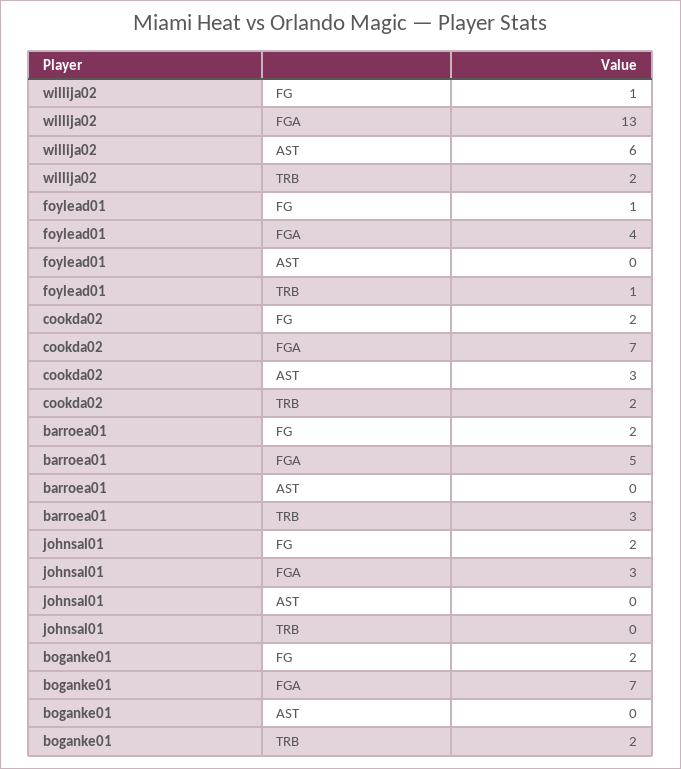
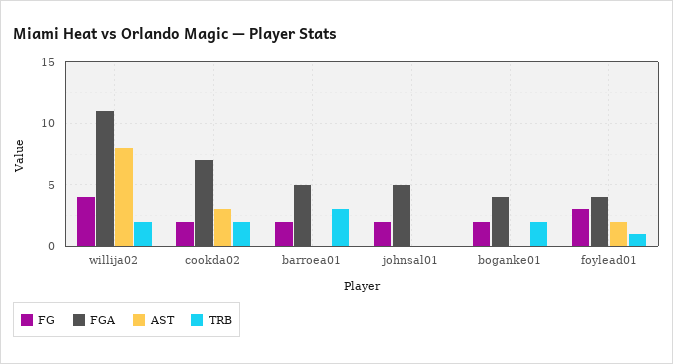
FG, willija02: 1 -> 4
FGA, willija02: 13 -> 11
AST, willija02: 6 -> 8
FG, foylead01: 1 -> 3
AST, foylead01: 0 -> 2
FGA, johnsal01: 3 -> 5
FGA, boganke01: 7 -> 4

